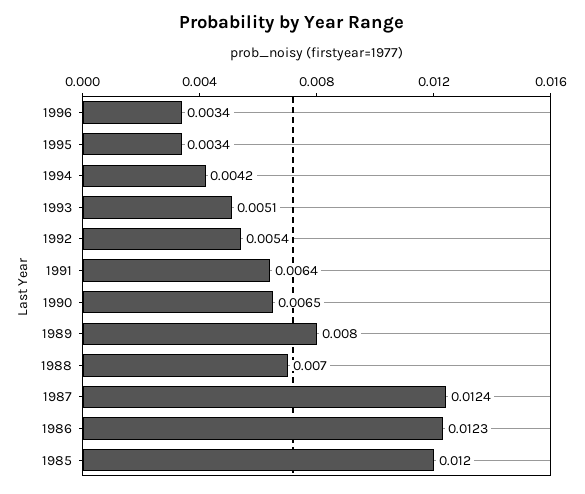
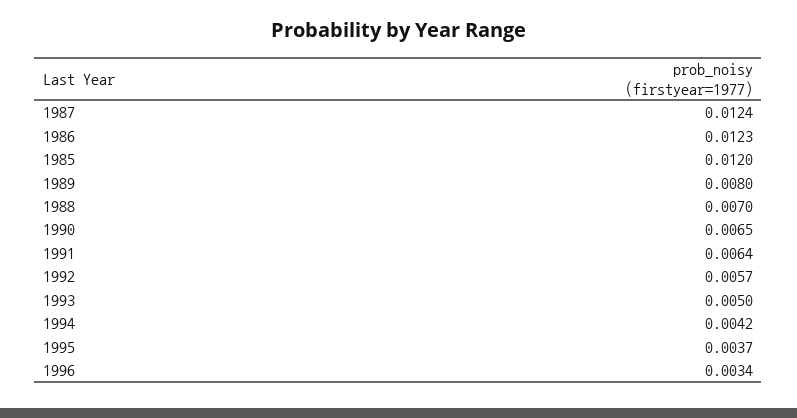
1995: 0.0034 -> 0.0037
1993: 0.0051 -> 0.005
1992: 0.0054 -> 0.0057

